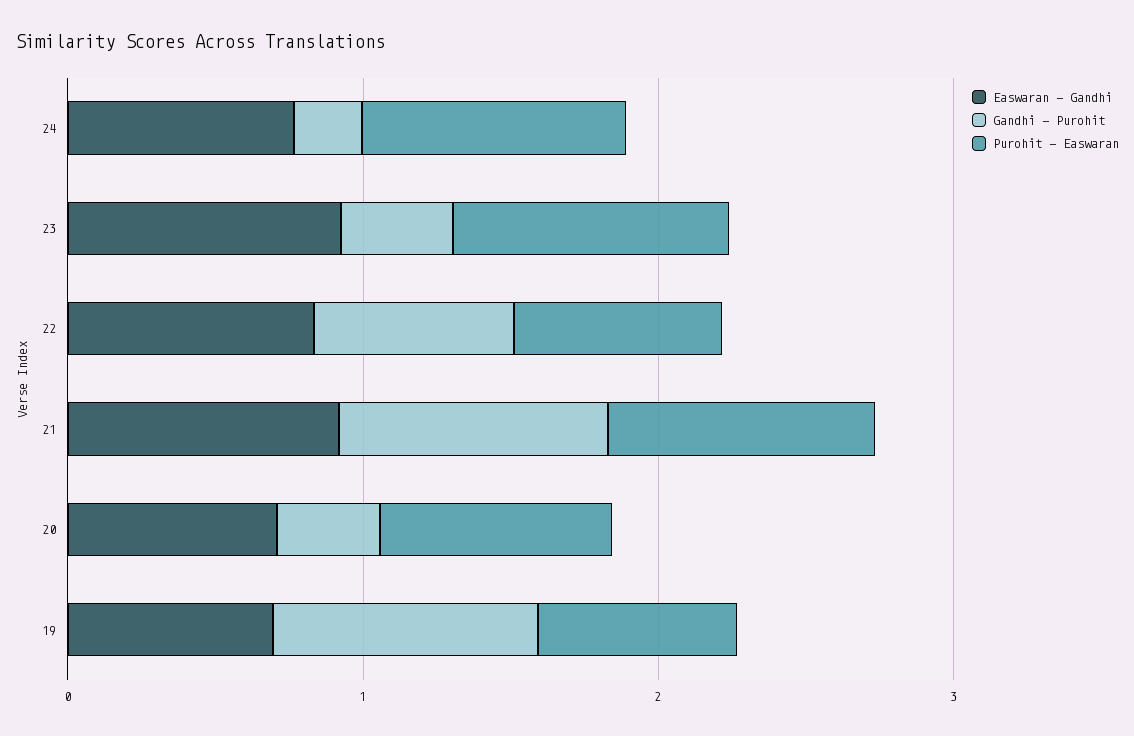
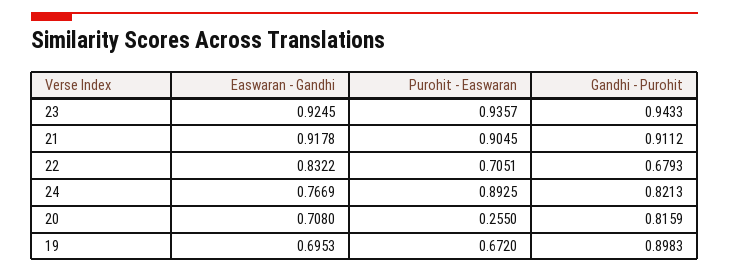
Gandhi - Purohit, 24: 0.2 -> 0.8213
Gandhi - Purohit, 23: 0.4 -> 0.9433
Gandhi - Purohit, 20: 0.4 -> 0.8159
Purohit - Easwaran, 20: 0.8 -> 0.255

